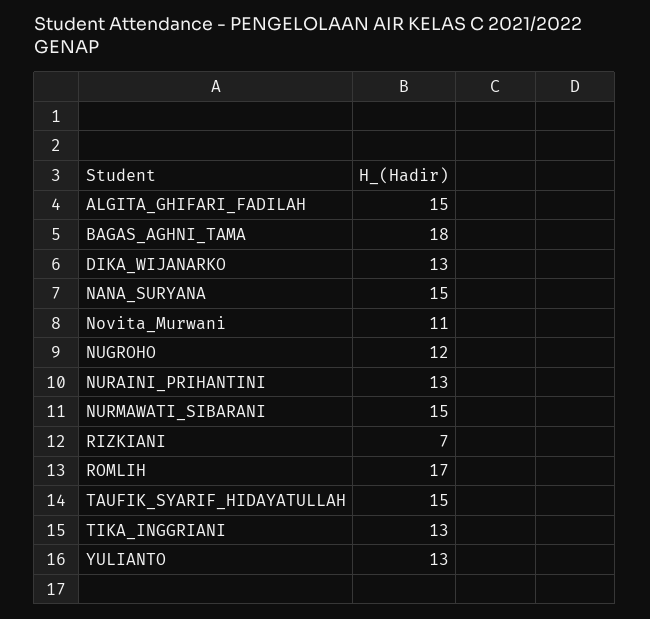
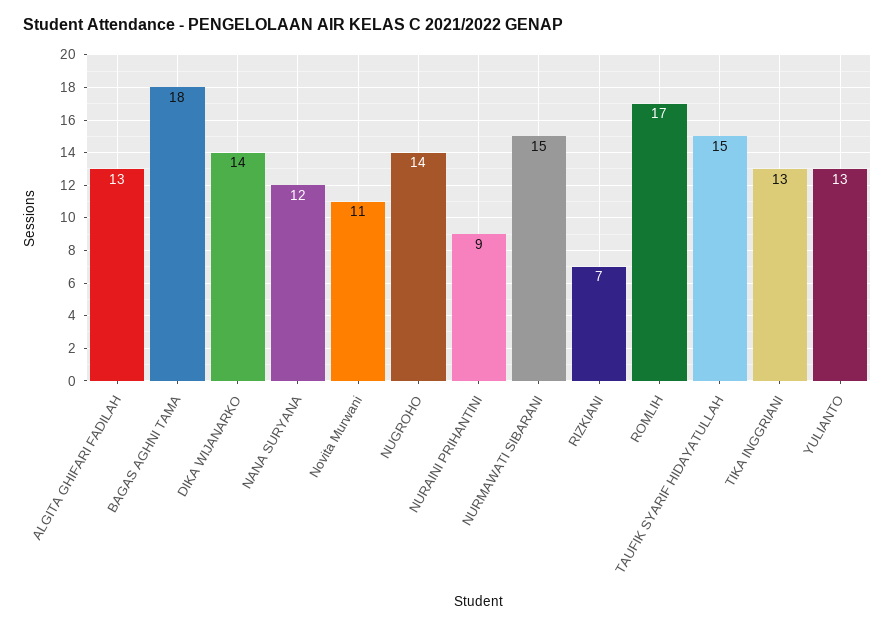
ALGITA_GHIFARI_FADILAH: 15 -> 13
DIKA_WIJANARKO: 13 -> 14
NANA_SURYANA: 15 -> 12
NUGROHO: 12 -> 14
NURAINI_PRIHANTINI: 13 -> 9

